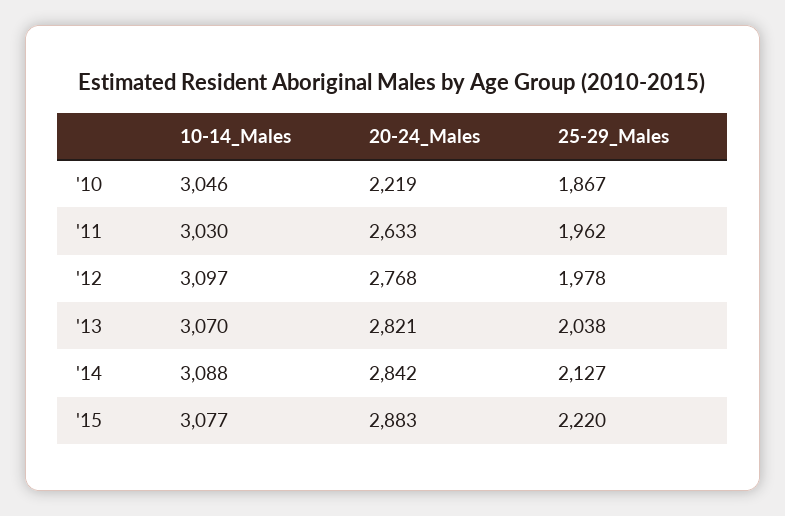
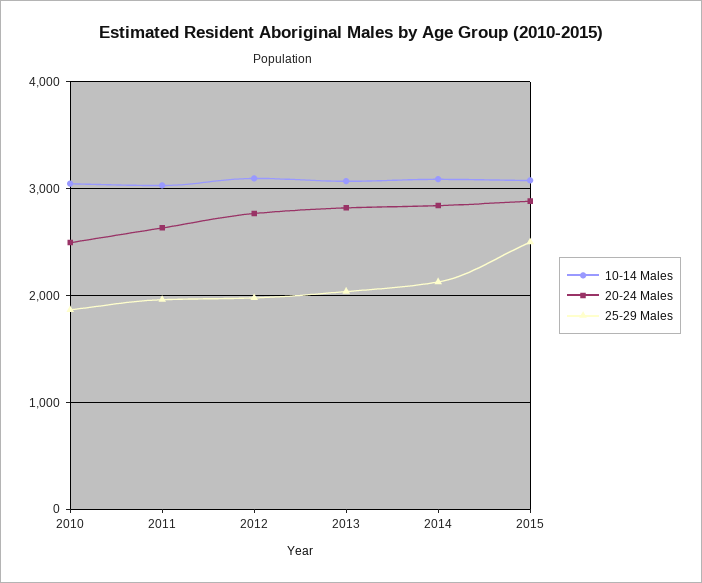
20-24_Males, '10: 2219 -> 2500
25-29_Males, '15: 2220 -> 2500

